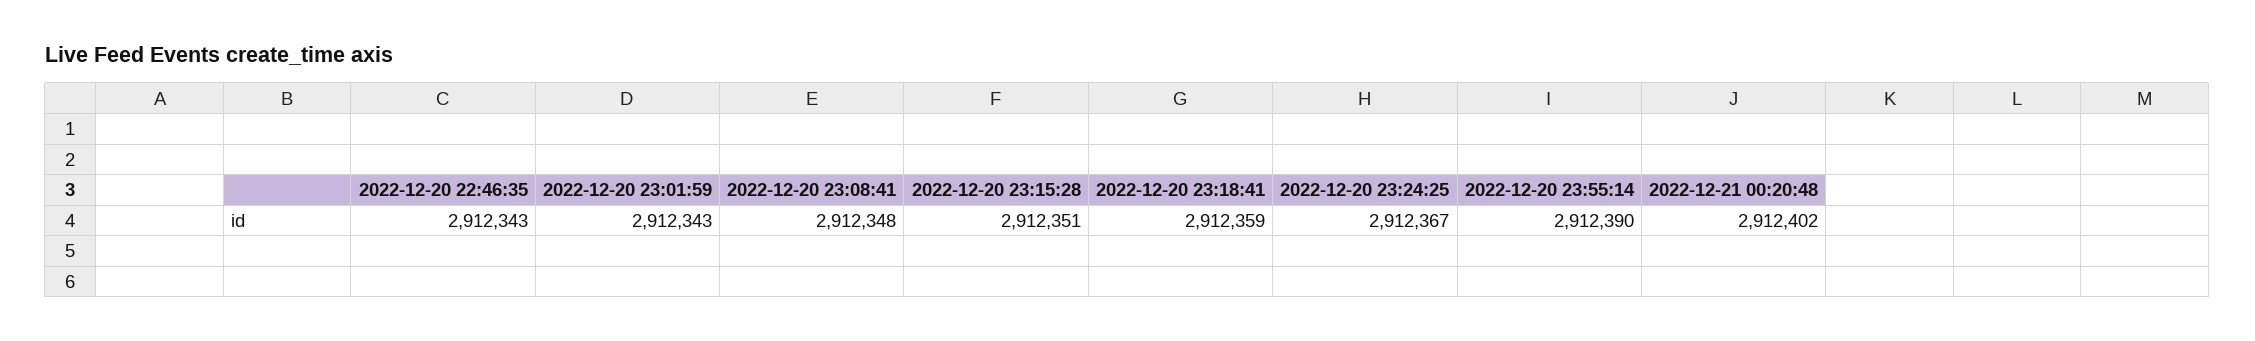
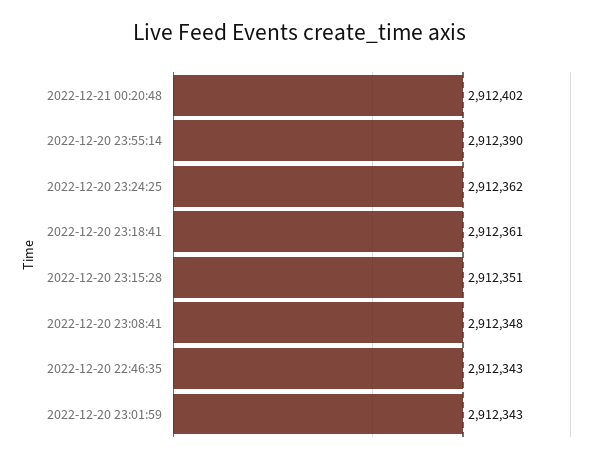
2022-12-20 23:18:41: 2912359 -> 2912361
2022-12-20 23:24:25: 2912367 -> 2912362

